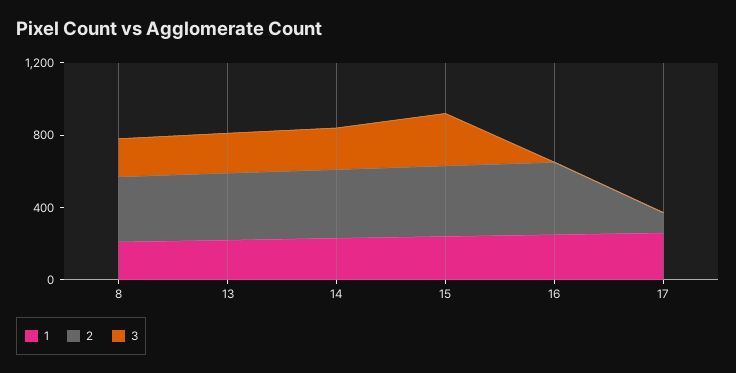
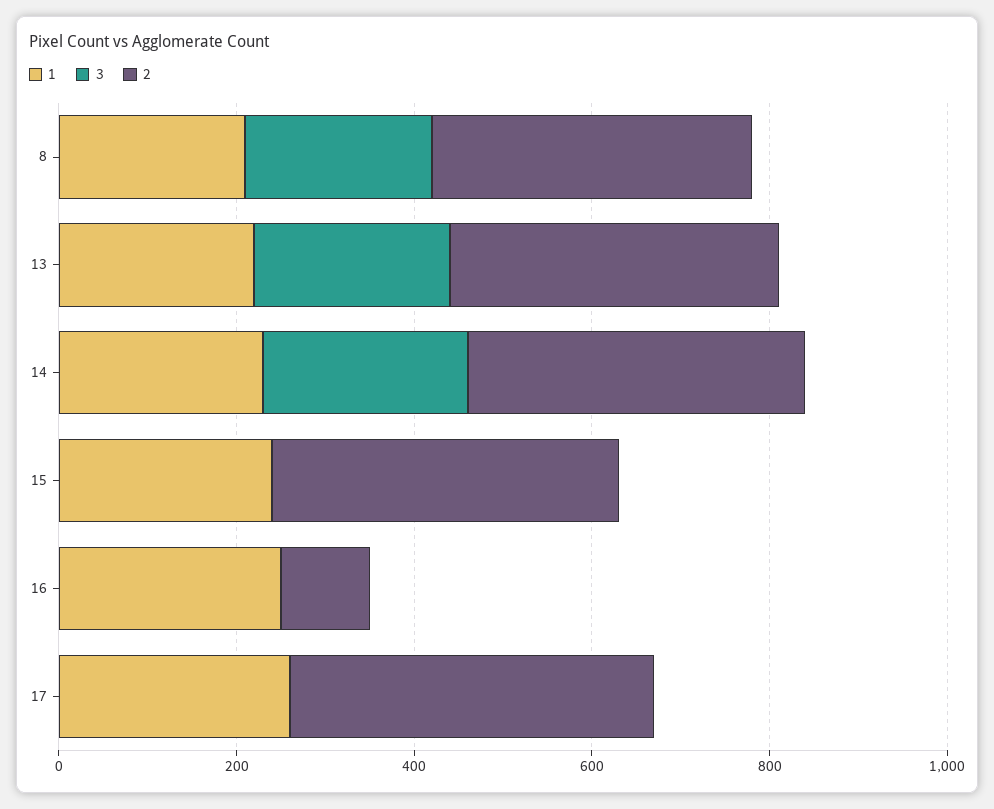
3, 15: 300 -> 0
2, 16: 400 -> 100
2, 17: 100 -> 400

